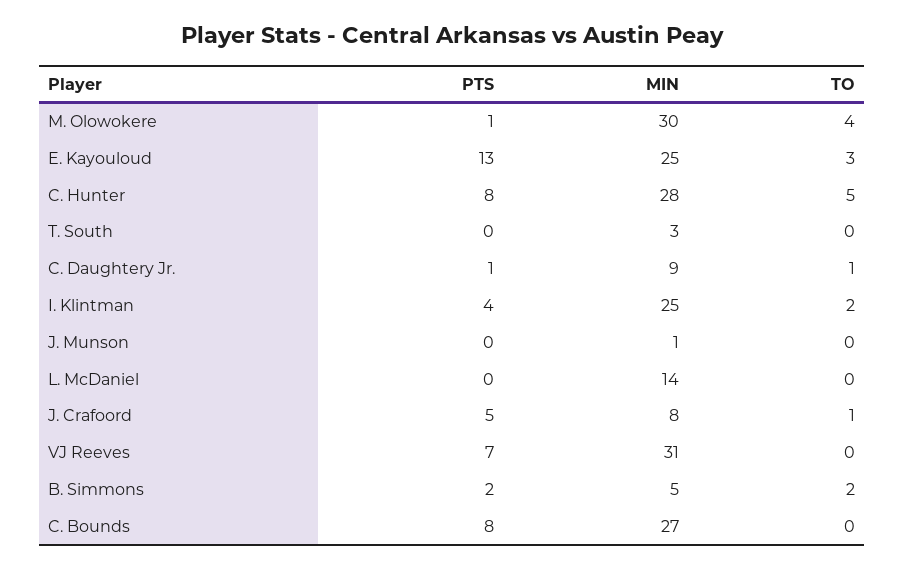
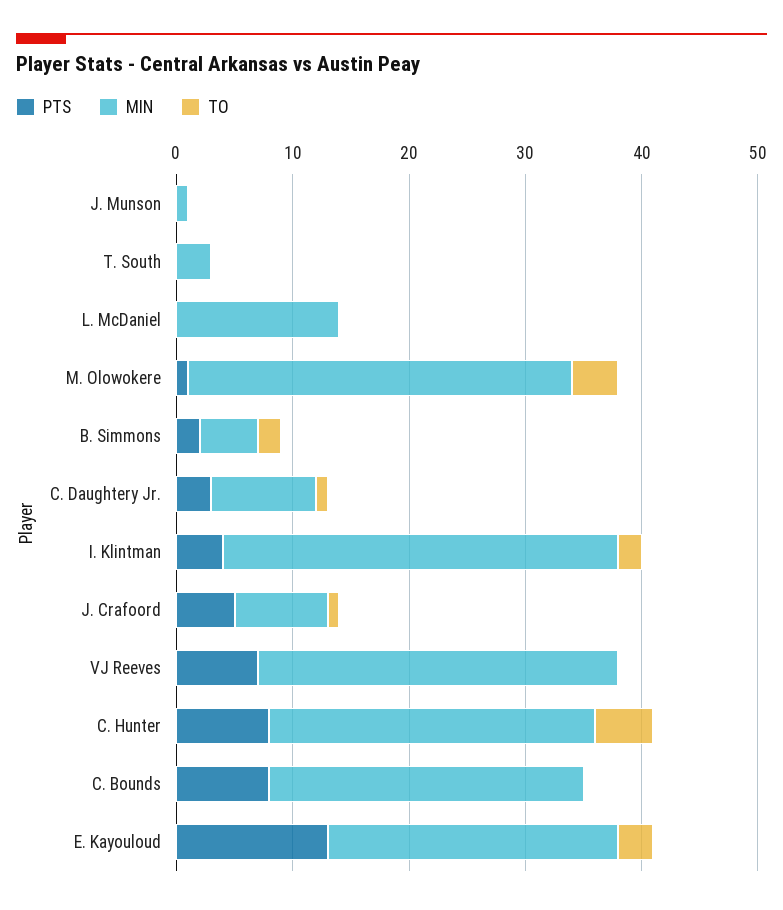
MIN, M. Olowokere: 30 -> 33
PTS, C. Daughtery Jr.: 1 -> 3
MIN, I. Klintman: 25 -> 34

